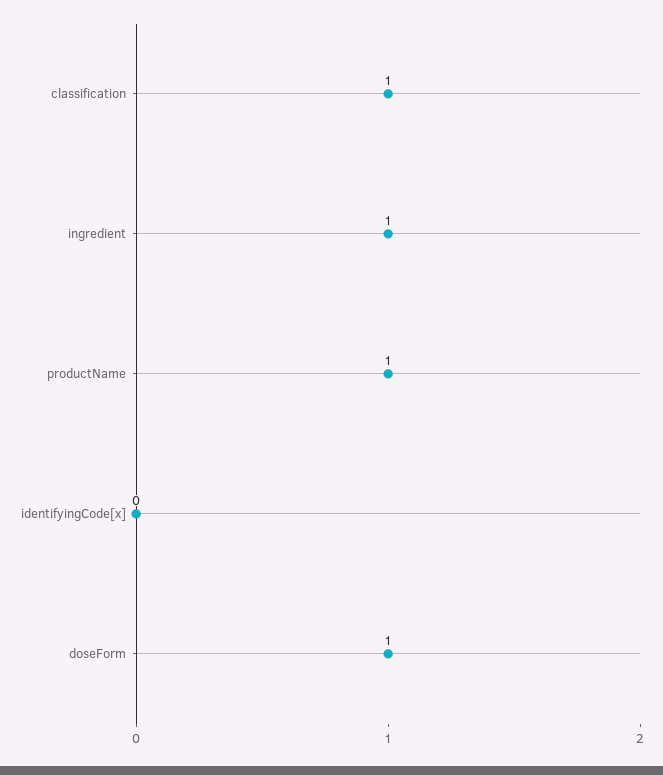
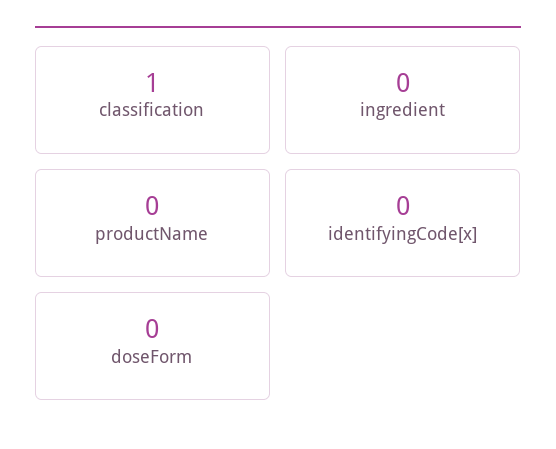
ingredient: 1 -> 0
productName: 1 -> 0
doseForm: 1 -> 0

